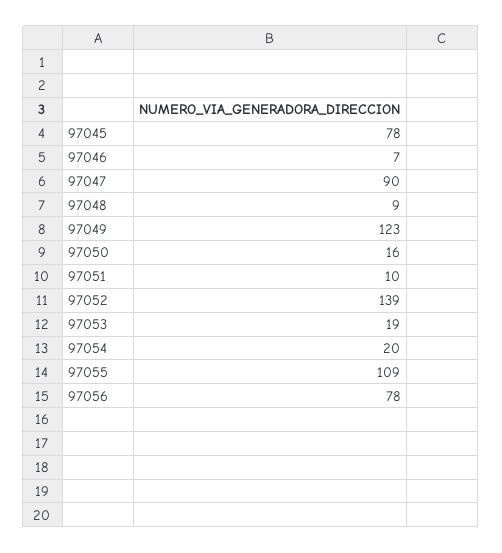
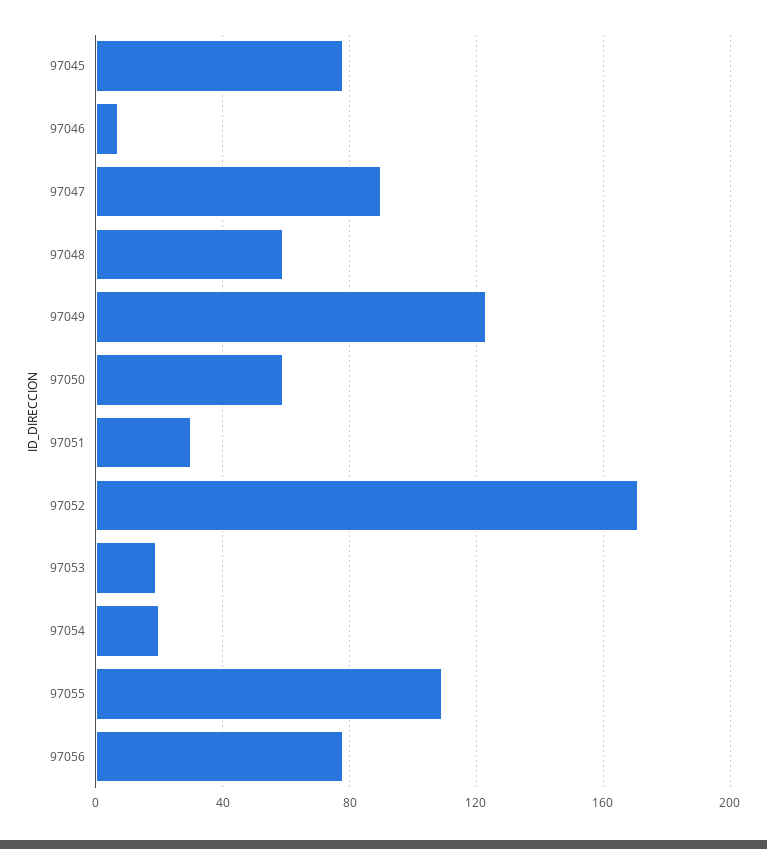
97048: 9 -> 60
97050: 16 -> 60
97051: 10 -> 30
97052: 139 -> 170

